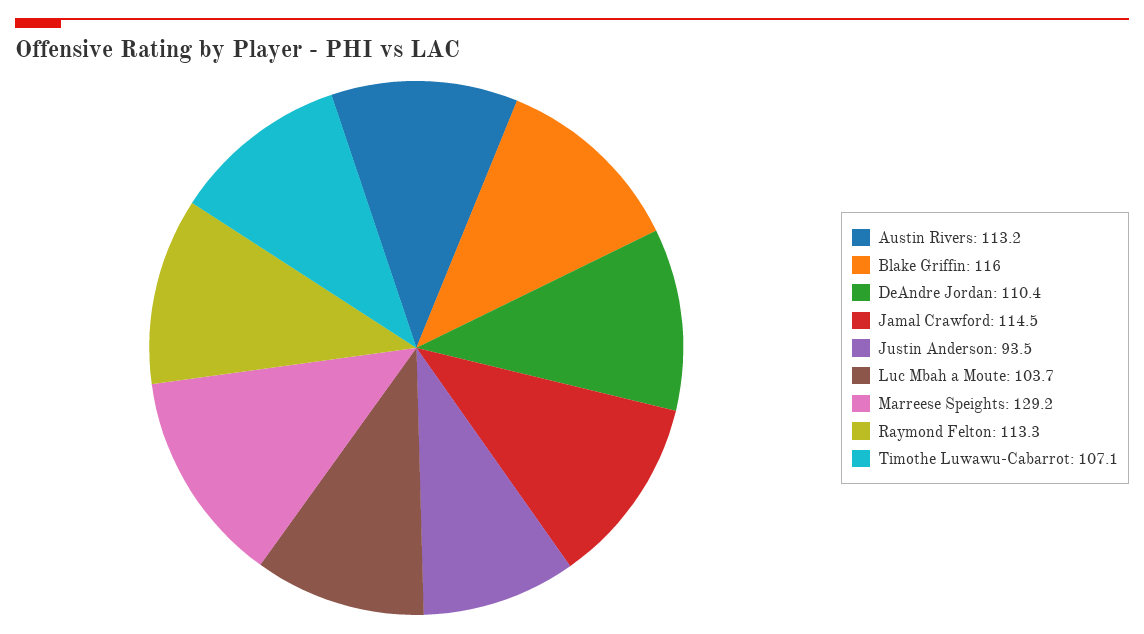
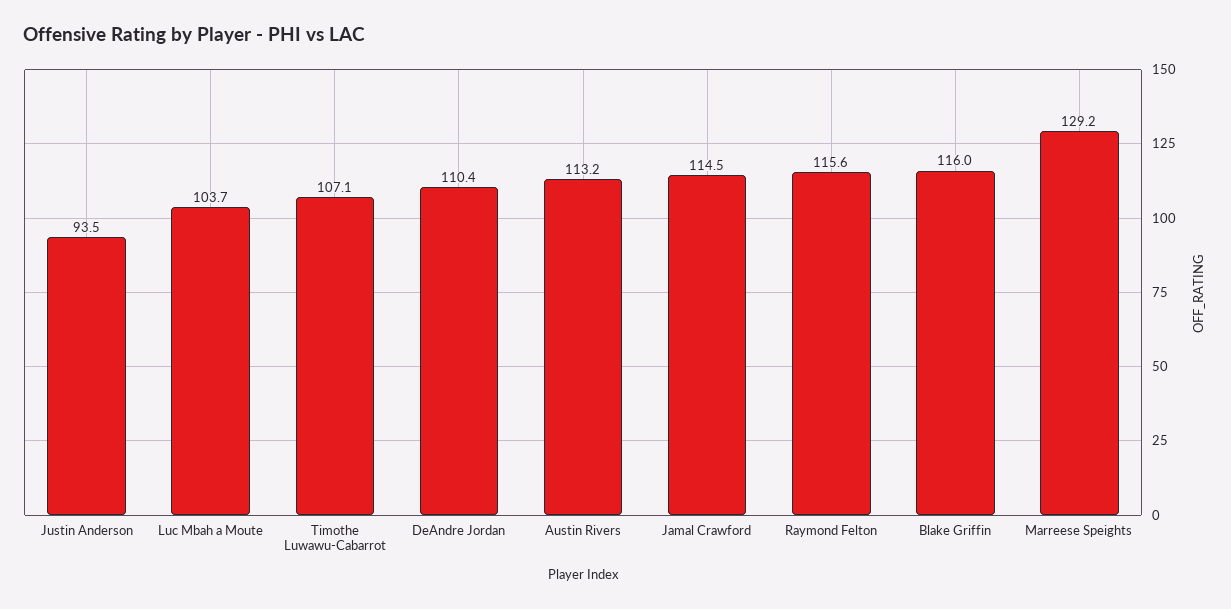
Raymond Felton: 113.3 -> 115.6

